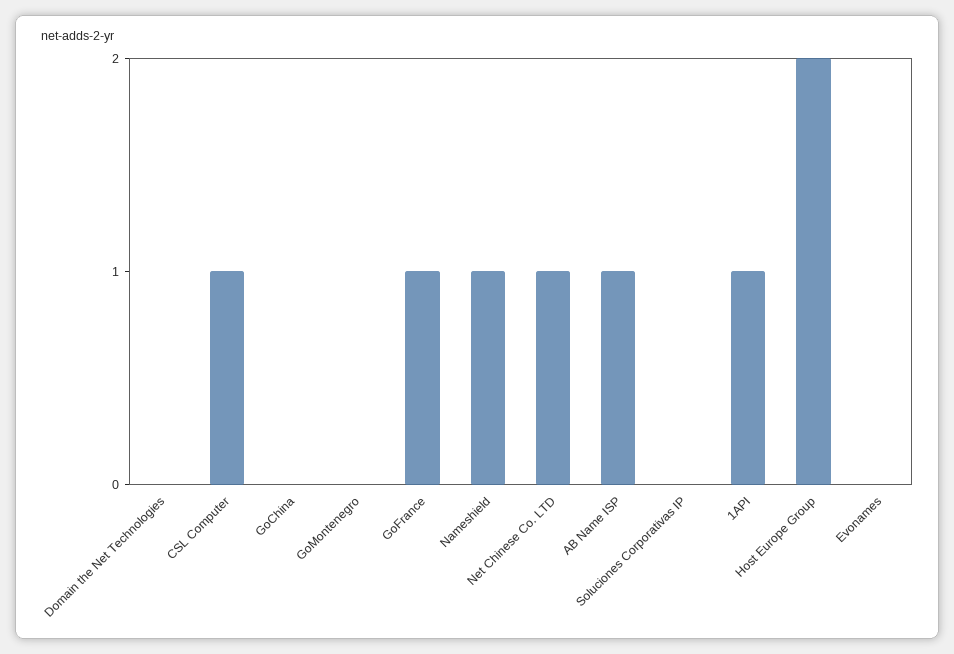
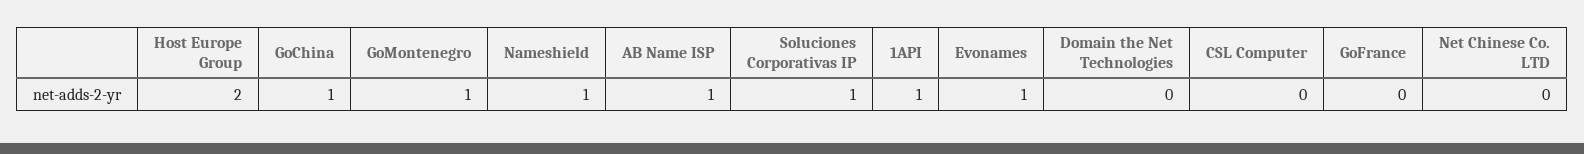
CSL Computer: 1 -> 0
GoChina: 0 -> 1
GoMontenegro: 0 -> 1
GoFrance: 1 -> 0
Net Chinese Co. LTD: 1 -> 0
Soluciones Corporativas IP: 0 -> 1
Evonames: 0 -> 1

